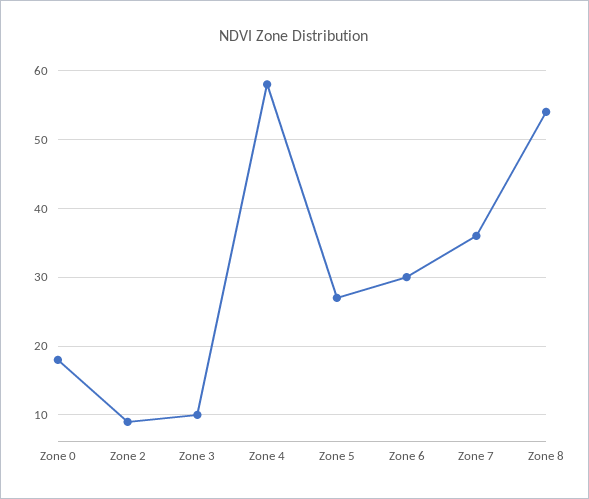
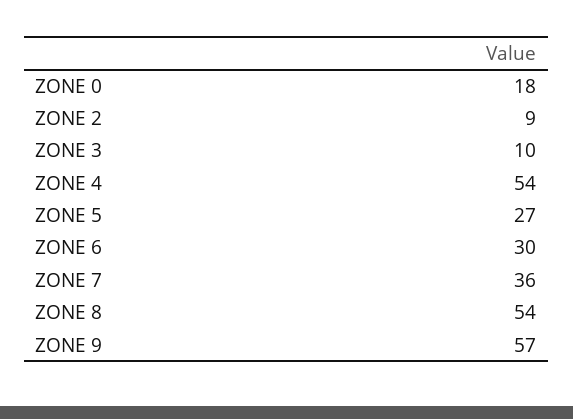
Zone 4: 58 -> 54
ZONE 9: none -> 57

